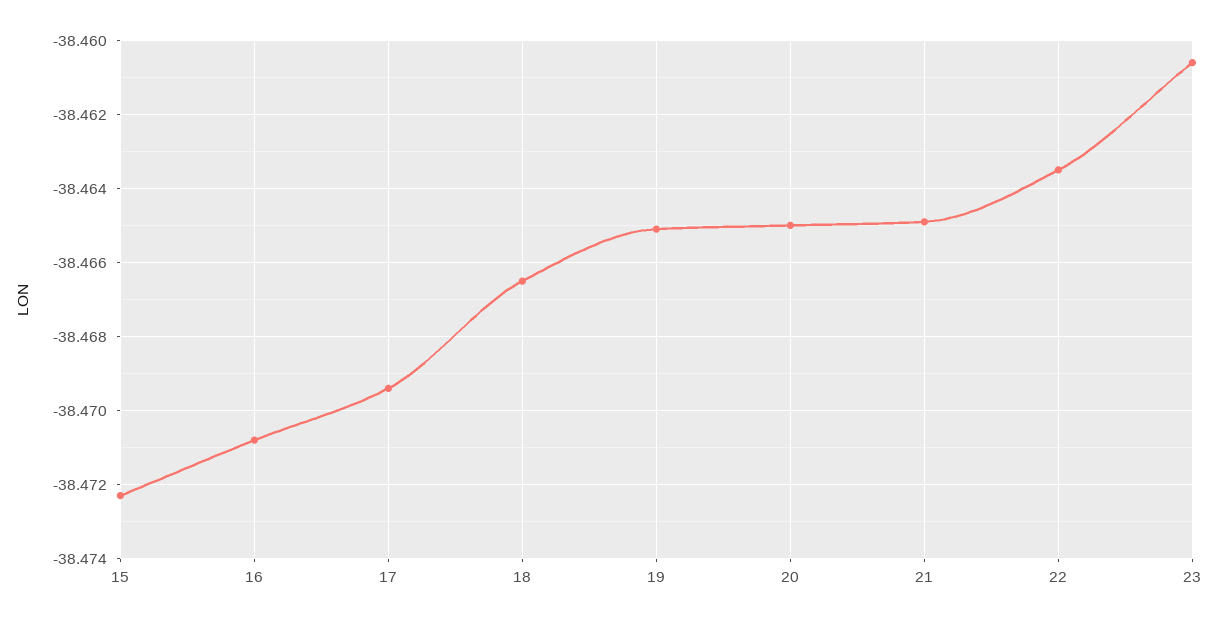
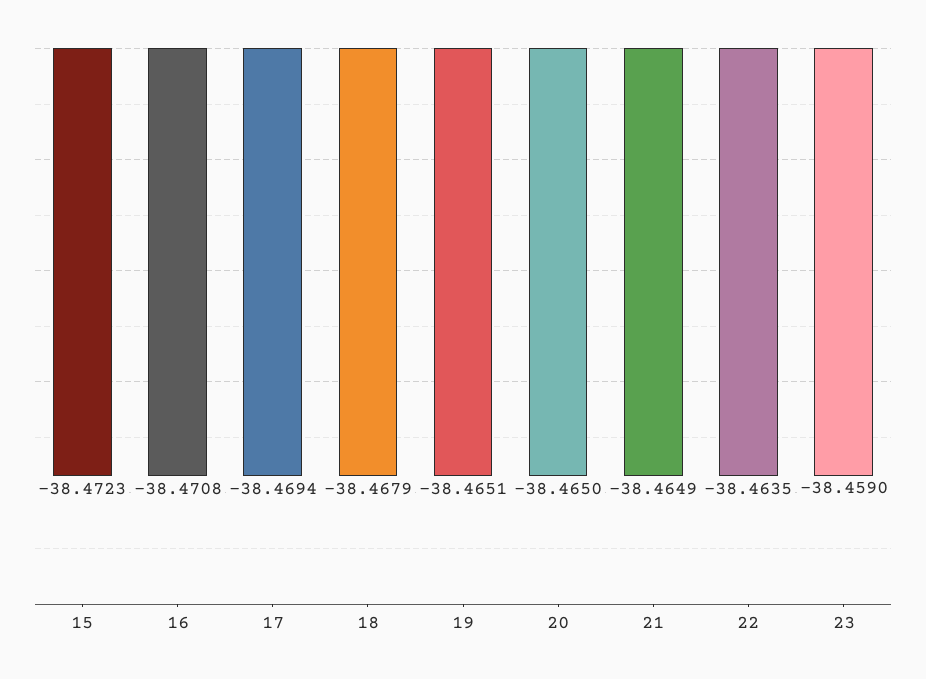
18: -38.4665 -> -38.4679
23: -38.4605 -> -38.459

